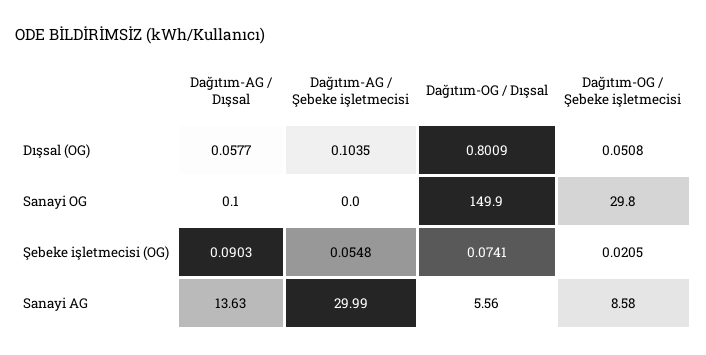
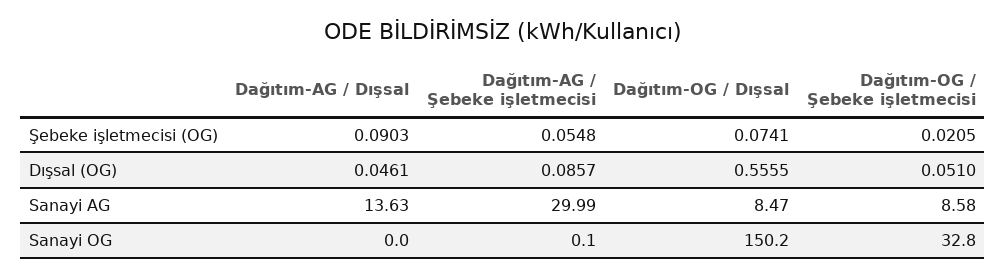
Dağıtım-AG / Dışsal, Dışsal (OG): 0.0577 -> 0.0461
Dağıtım-AG / Şebeke işletmecisi, Dışsal (OG): 0.1035 -> 0.0857
Dağıtım-OG / Dışsal, Dışsal (OG): 0.8009 -> 0.5555
Dağıtım-OG / Şebeke işletmecisi, Dışsal (OG): 0.0508 -> 0.051
Dağıtım-AG / Dışsal, Sanayi OG: 0.1 -> 0
Dağıtım-AG / Şebeke işletmecisi, Sanayi OG: 0 -> 0.1
Dağıtım-OG / Dışsal, Sanayi OG: 149.9 -> 150.2
Dağıtım-OG / Şebeke işletmecisi, Sanayi OG: 29.8 -> 32.8
Dağıtım-OG / Dışsal, Sanayi AG: 5.56 -> 8.47

